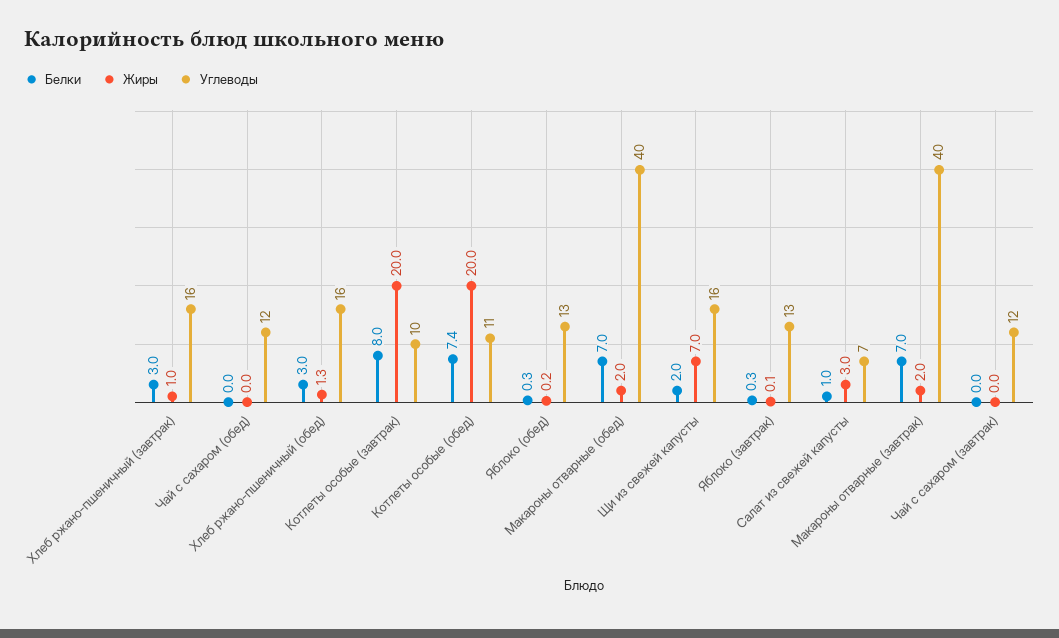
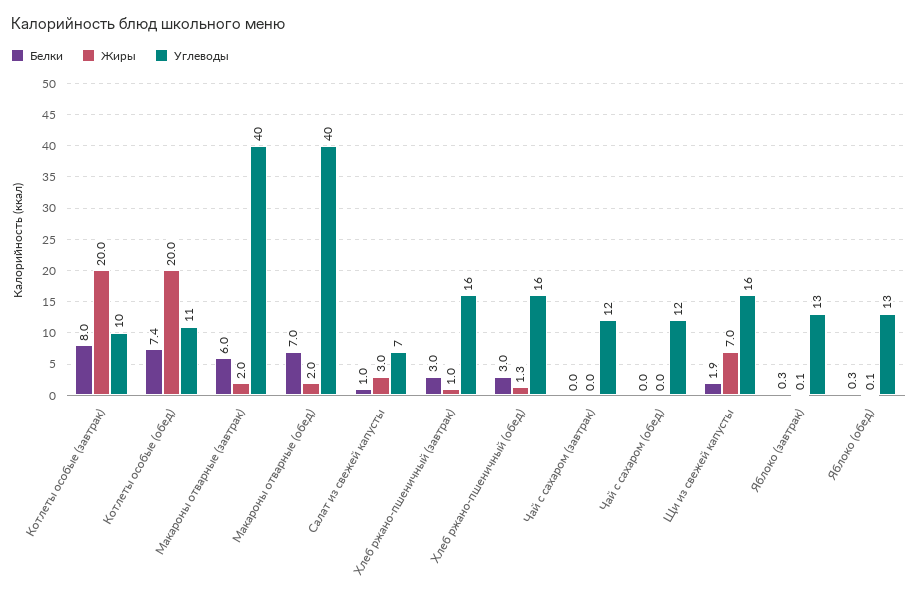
Жиры, Яблоко (обед): 0.2 -> 0.1
Белки, Щи из свежей капусты: 2 -> 1.9
Белки, Макароны отварные (завтрак): 7 -> 6

